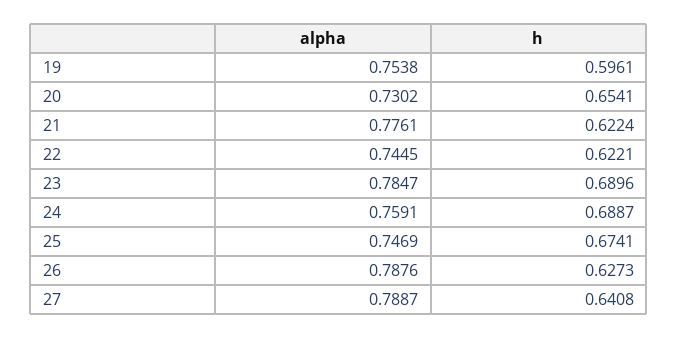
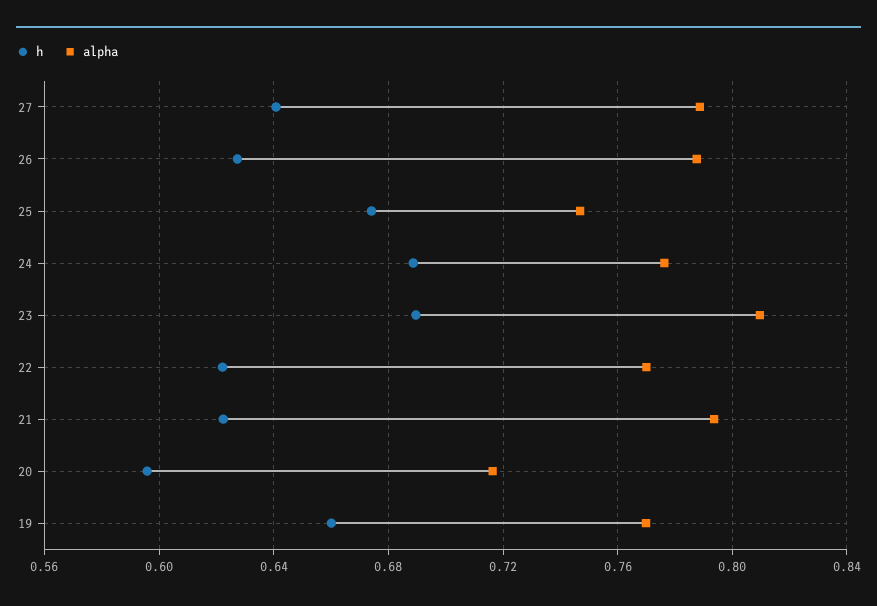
alpha, 19: 0.7538 -> 0.77
h, 19: 0.5961 -> 0.66
alpha, 20: 0.7302 -> 0.715
h, 20: 0.6541 -> 0.595
alpha, 21: 0.7761 -> 0.795
alpha, 22: 0.7445 -> 0.77
alpha, 23: 0.7847 -> 0.81
alpha, 24: 0.7591 -> 0.775

